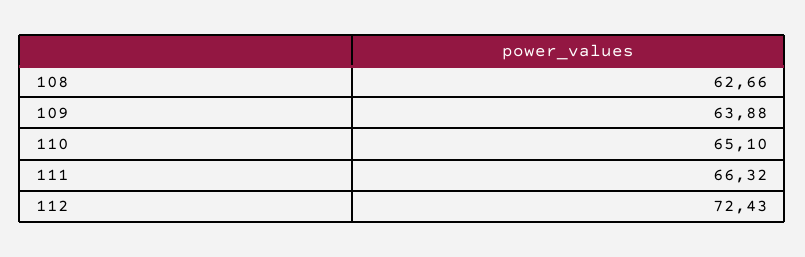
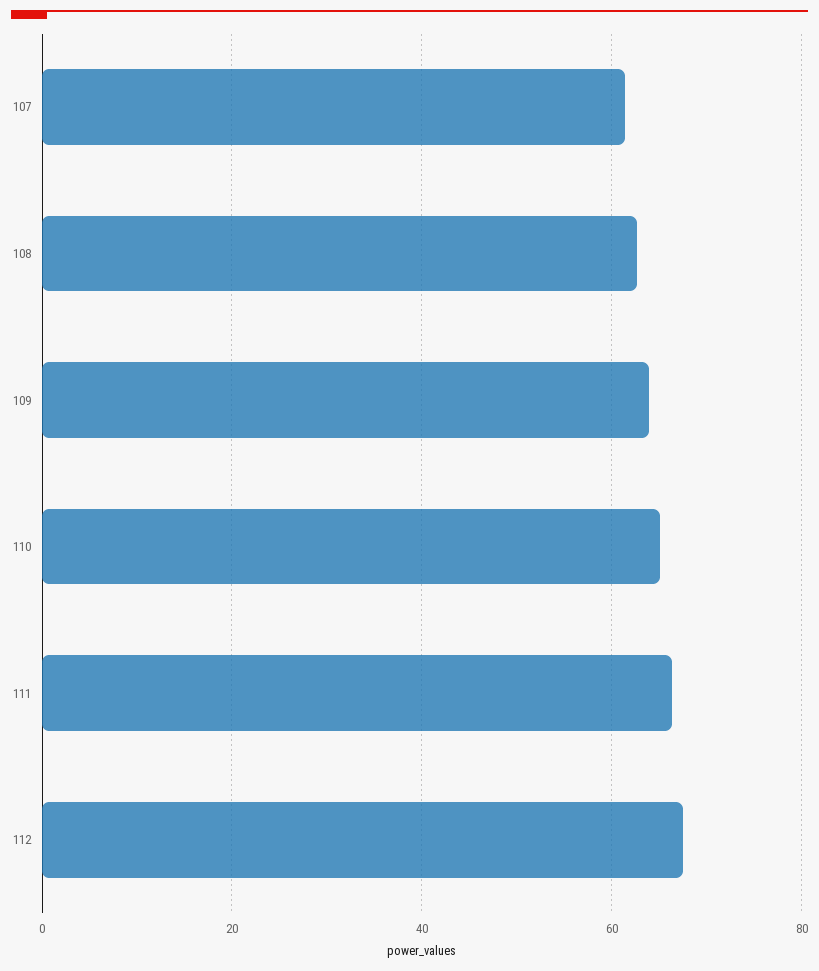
112: 72.43 -> 68
107: none -> 62

